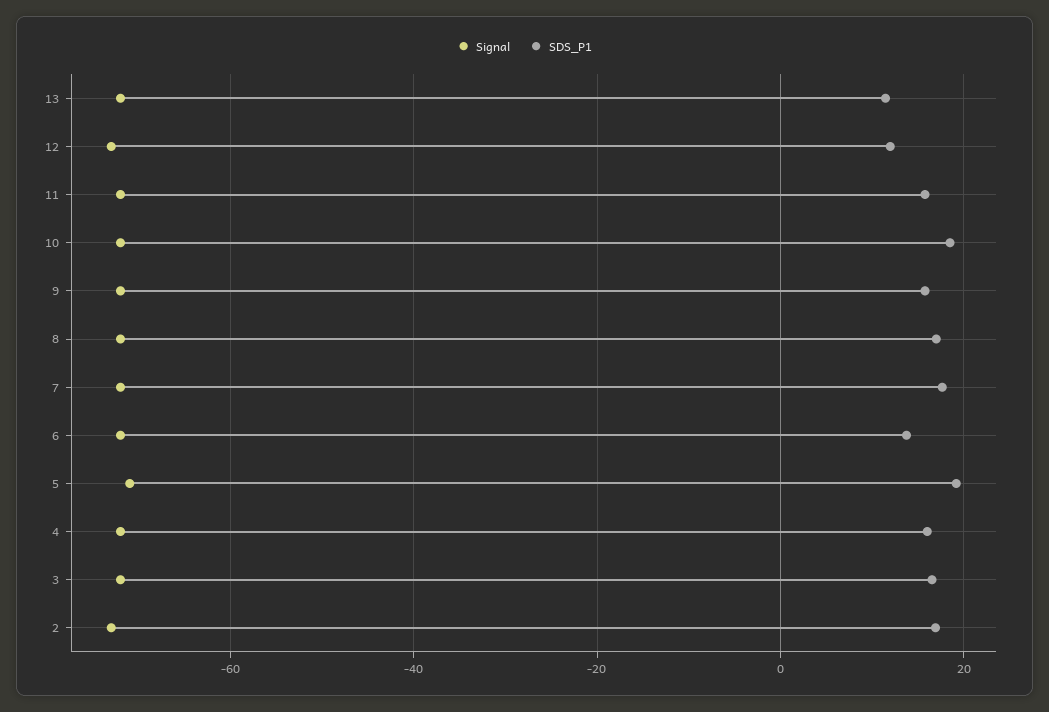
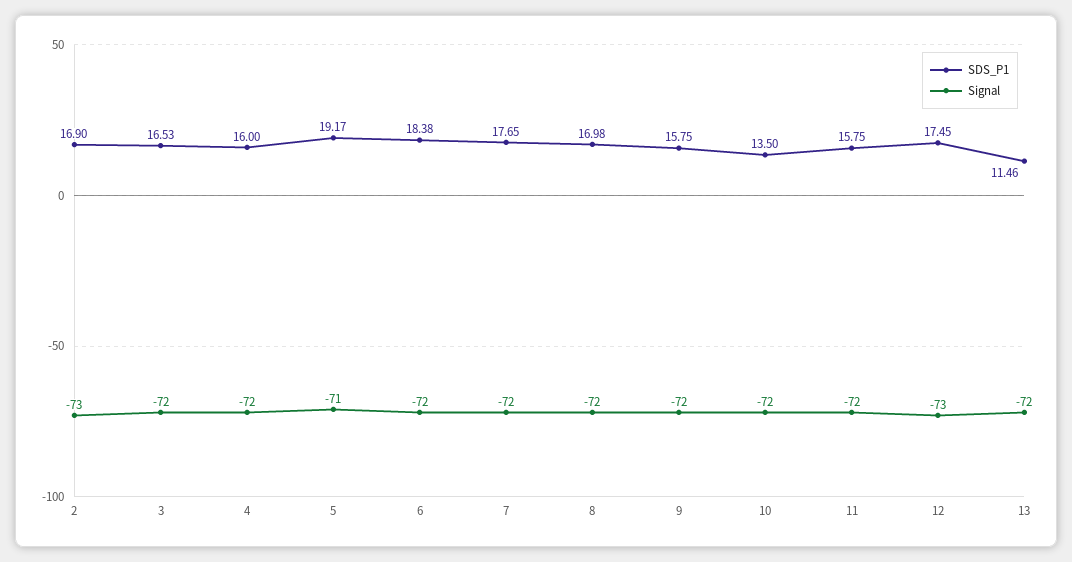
SDS_P1, 12: 12 -> 17.45
SDS_P1, 10: 18 -> 13.5
SDS_P1, 6: 14 -> 18.38

